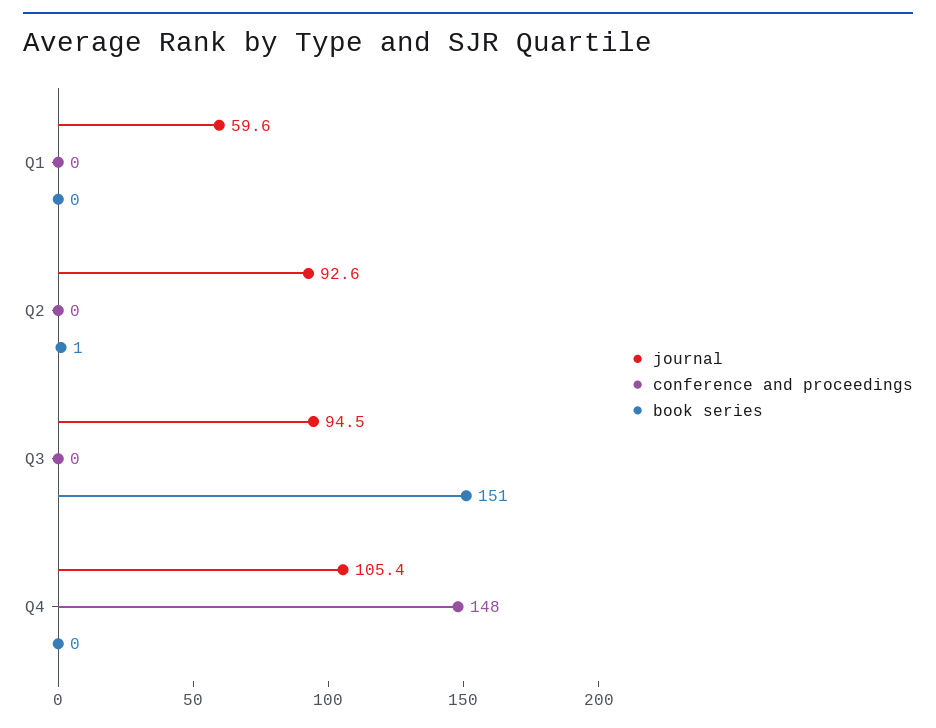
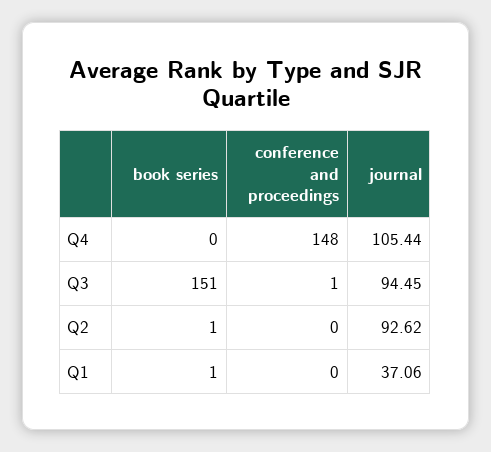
journal, Q1: 59.6 -> 37.06
book series, Q1: 0 -> 1
conference and proceedings, Q3: 0 -> 1

